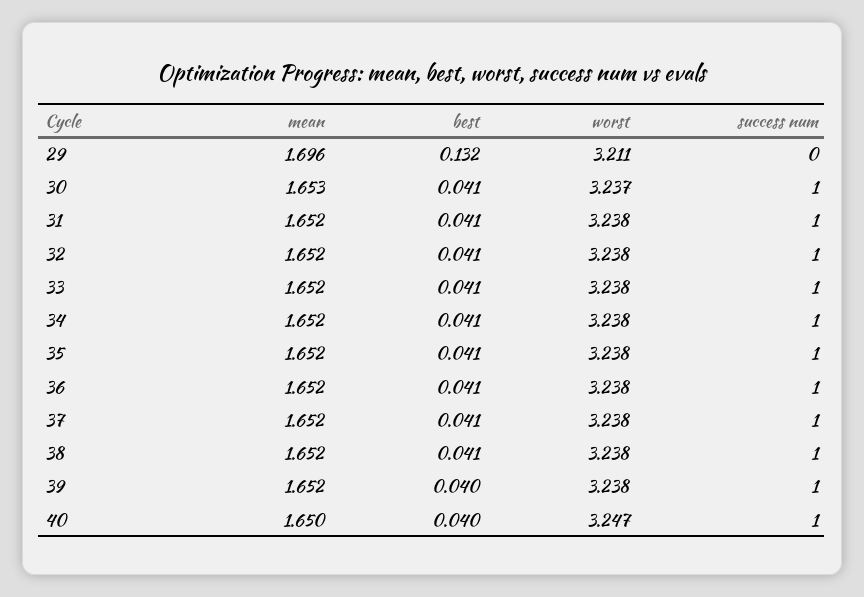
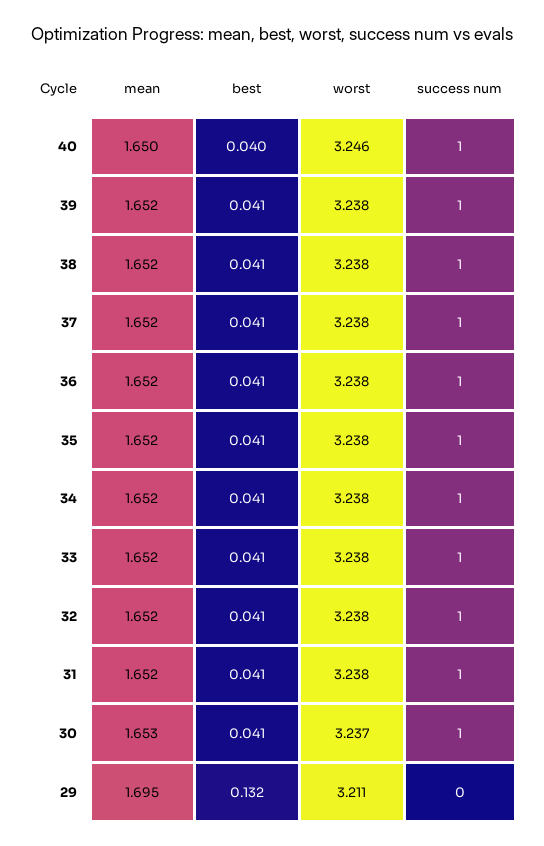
mean, 29: 1.696 -> 1.695
best, 39: 0.04 -> 0.041
worst, 40: 3.247 -> 3.246

